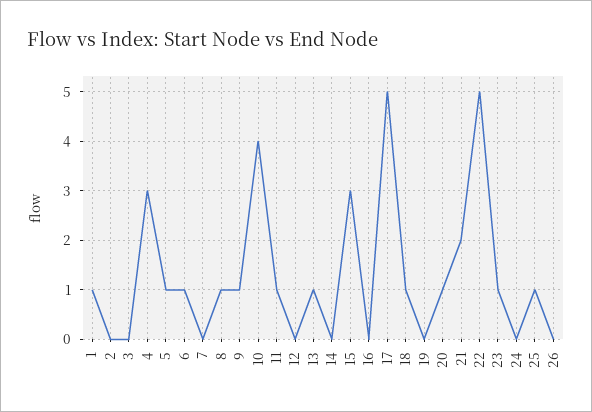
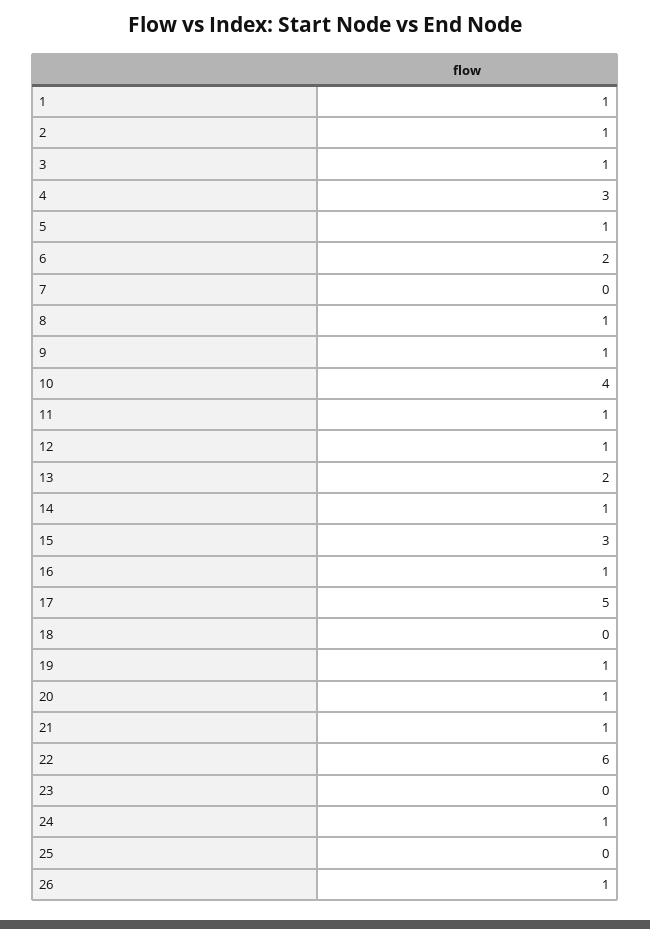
2: 0 -> 1
3: 0 -> 1
6: 1 -> 2
12: 0 -> 1
13: 1 -> 2
14: 0 -> 1
16: 0 -> 1
18: 1 -> 0
19: 0 -> 1
21: 2 -> 1
22: 5 -> 6
23: 1 -> 0
24: 0 -> 1
25: 1 -> 0
26: 0 -> 1

